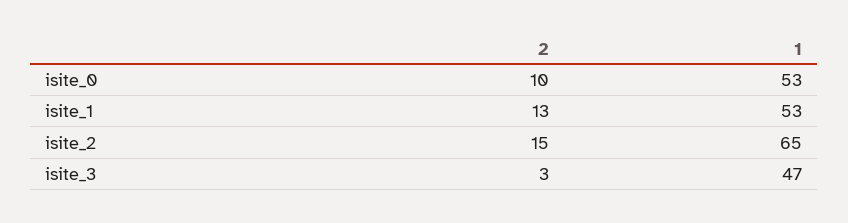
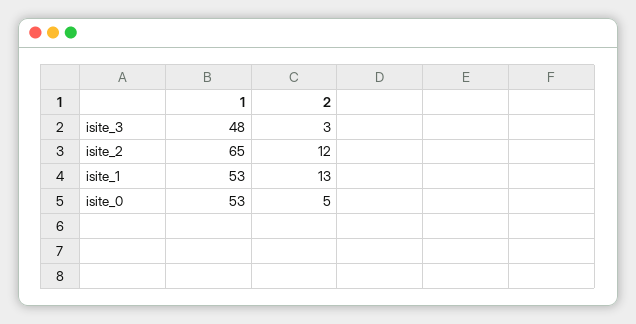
2, isite_0: 10 -> 5
2, isite_2: 15 -> 12
1, isite_3: 47 -> 48

